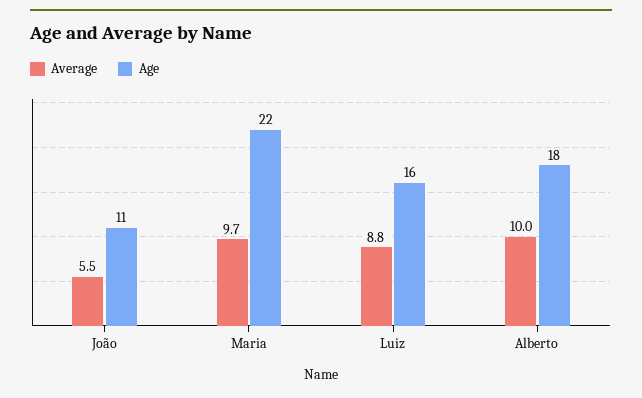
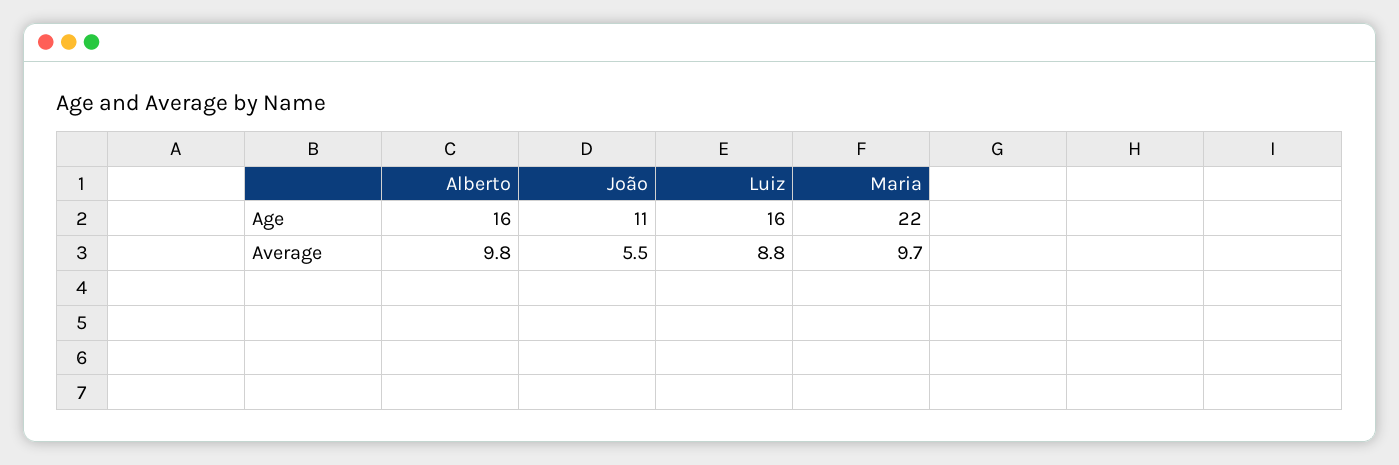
Average, Alberto: 10 -> 9.8
Age, Alberto: 18 -> 16

